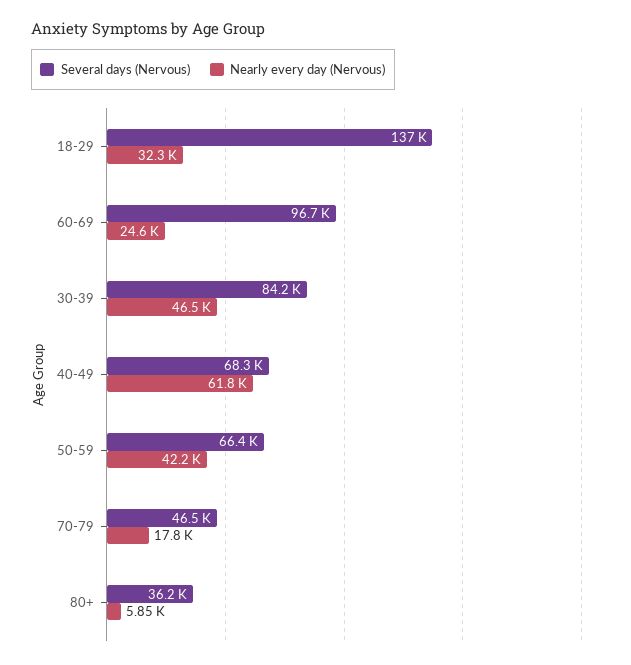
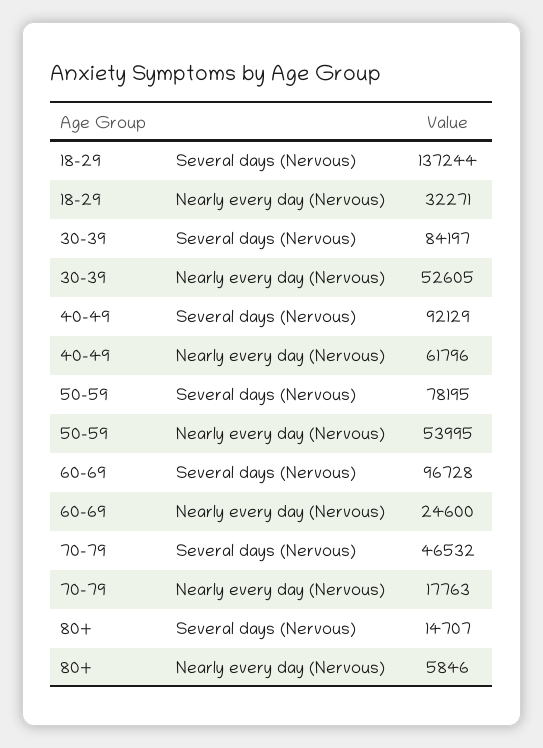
Nearly every day (Nervous), 30-39: 46500 -> 52605
Several days (Nervous), 40-49: 68300 -> 92129
Several days (Nervous), 50-59: 66400 -> 78195
Nearly every day (Nervous), 50-59: 42200 -> 53995
Several days (Nervous), 80+: 36200 -> 14707

